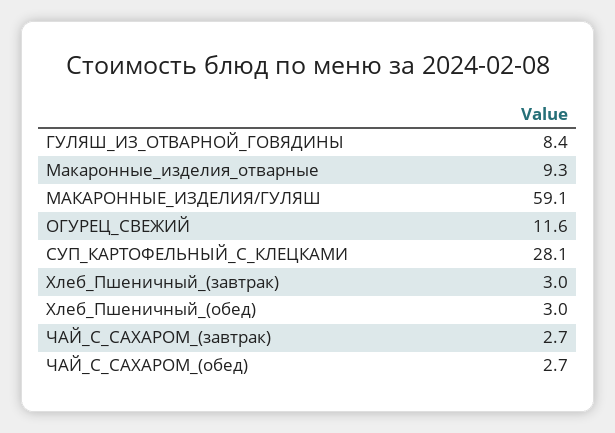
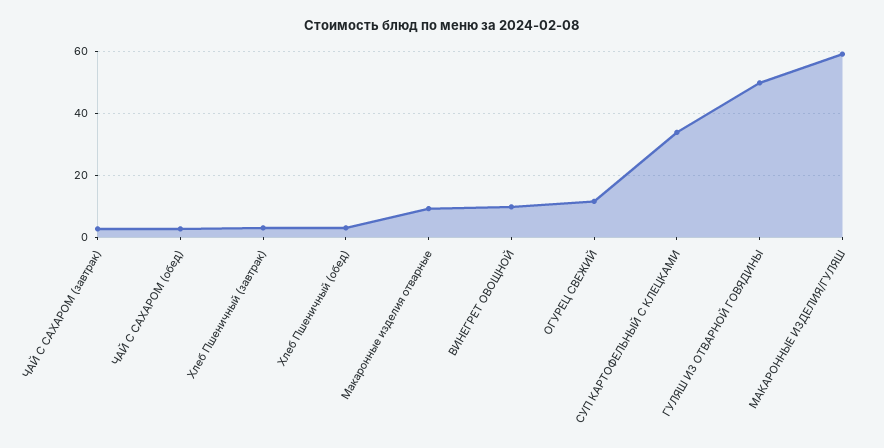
ГУЛЯШ_ИЗ_ОТВАРНОЙ_ГОВЯДИНЫ: 8.4 -> 50
СУП_КАРТОФЕЛЬНЫЙ_С_КЛЕЦКАМИ: 28.1 -> 34
ВИНЕГРЕТ ОВОЩНОЙ: none -> 10

